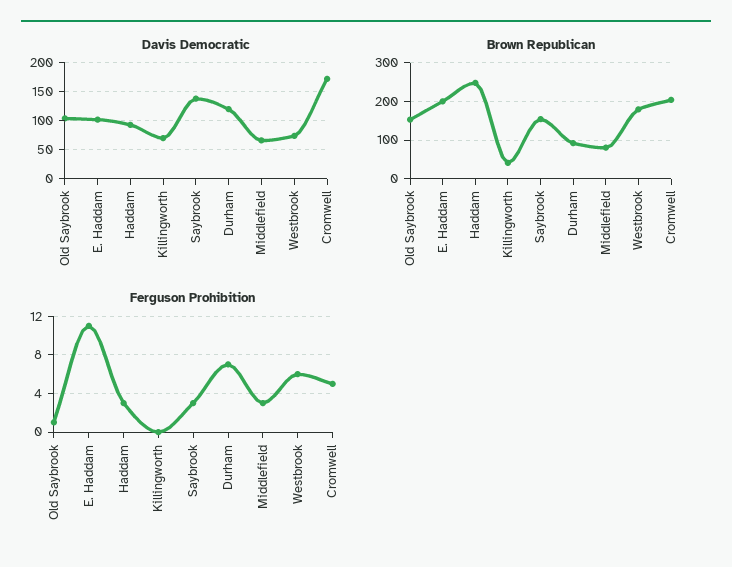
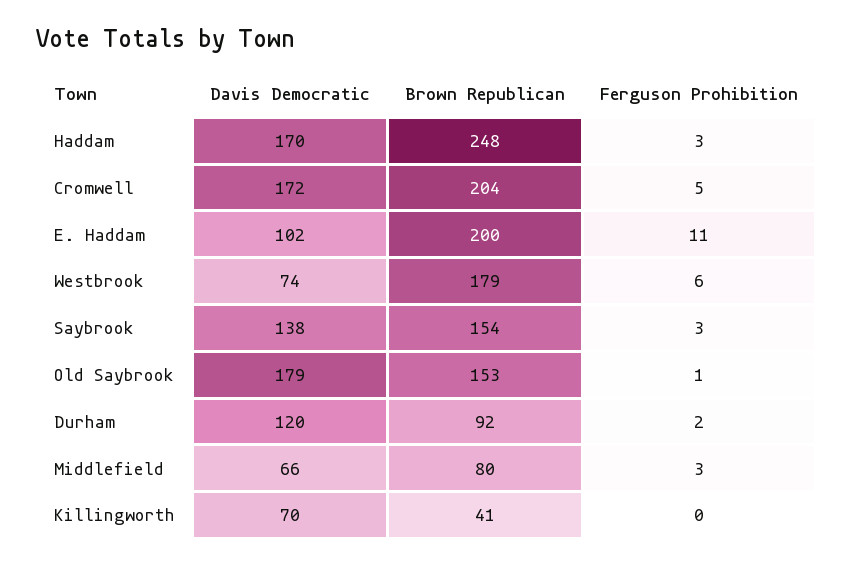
Davis Democratic, Old Saybrook: 100 -> 179
Davis Democratic, Haddam: 100 -> 170
Ferguson Prohibition, Durham: 7 -> 2

